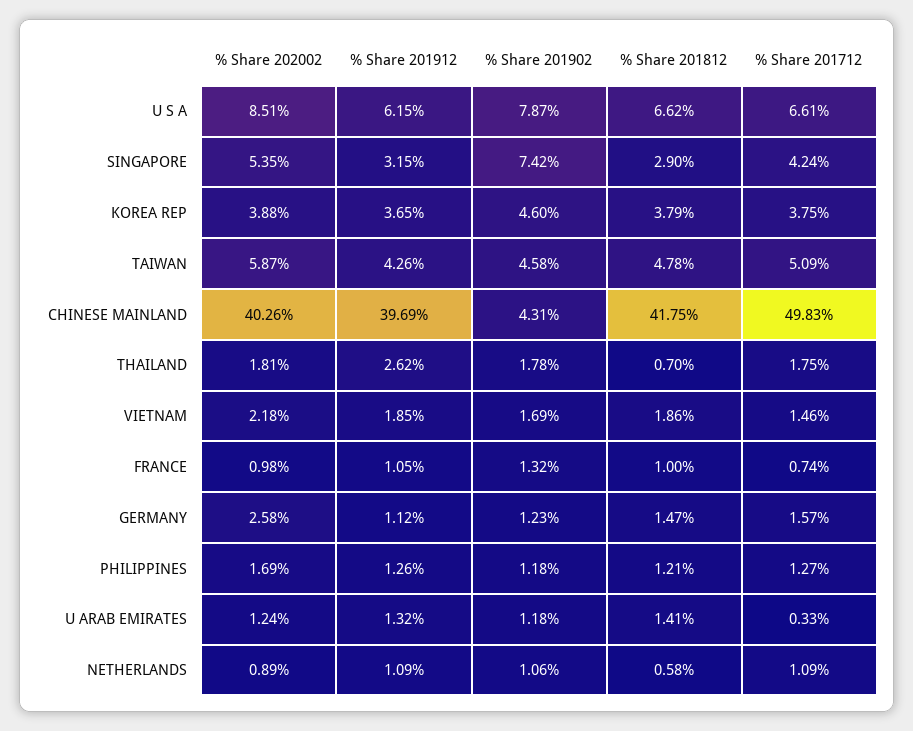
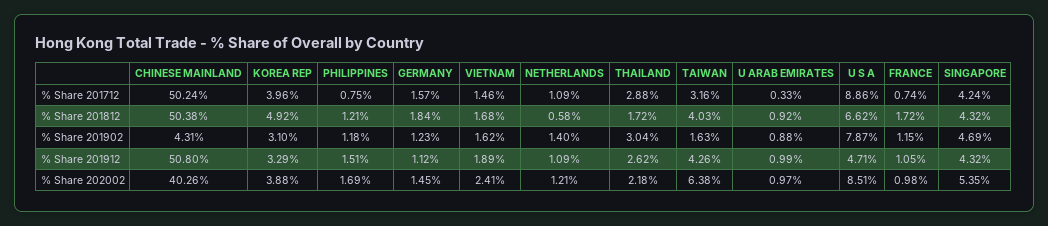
% Share 201912, U S A: 6.15 -> 4.71
% Share 201712, U S A: 6.61 -> 8.86
% Share 201912, SINGAPORE: 3.15 -> 4.32
% Share 201902, SINGAPORE: 7.42 -> 4.69
% Share 201812, SINGAPORE: 2.9 -> 4.32
% Share 201912, KOREA REP: 3.65 -> 3.29
% Share 201902, KOREA REP: 4.6 -> 3.1
% Share 201812, KOREA REP: 3.79 -> 4.92
% Share 201712, KOREA REP: 3.75 -> 3.96
% Share 202002, TAIWAN: 5.87 -> 6.38
% Share 201902, TAIWAN: 4.58 -> 1.63
% Share 201812, TAIWAN: 4.78 -> 4.03
% Share 201712, TAIWAN: 5.09 -> 3.16
% Share 201912, CHINESE MAINLAND: 39.69 -> 50.8
% Share 201812, CHINESE MAINLAND: 41.75 -> 50.38
% Share 201712, CHINESE MAINLAND: 49.83 -> 50.24
% Share 202002, THAILAND: 1.81 -> 2.18
% Share 201902, THAILAND: 1.78 -> 3.04
% Share 201812, THAILAND: 0.7 -> 1.72
% Share 201712, THAILAND: 1.75 -> 2.88
% Share 202002, VIETNAM: 2.18 -> 2.41
% Share 201912, VIETNAM: 1.85 -> 1.89
% Share 201902, VIETNAM: 1.69 -> 1.62
% Share 201812, VIETNAM: 1.86 -> 1.68
% Share 201902, FRANCE: 1.32 -> 1.15
% Share 201812, FRANCE: 1 -> 1.72
% Share 202002, GERMANY: 2.58 -> 1.45
% Share 201812, GERMANY: 1.47 -> 1.84
% Share 201912, PHILIPPINES: 1.26 -> 1.51
% Share 201712, PHILIPPINES: 1.27 -> 0.75
% Share 202002, U ARAB EMIRATES: 1.24 -> 0.97
% Share 201912, U ARAB EMIRATES: 1.32 -> 0.99
% Share 201902, U ARAB EMIRATES: 1.18 -> 0.88
% Share 201812, U ARAB EMIRATES: 1.41 -> 0.92
% Share 202002, NETHERLANDS: 0.89 -> 1.21
% Share 201902, NETHERLANDS: 1.06 -> 1.4

